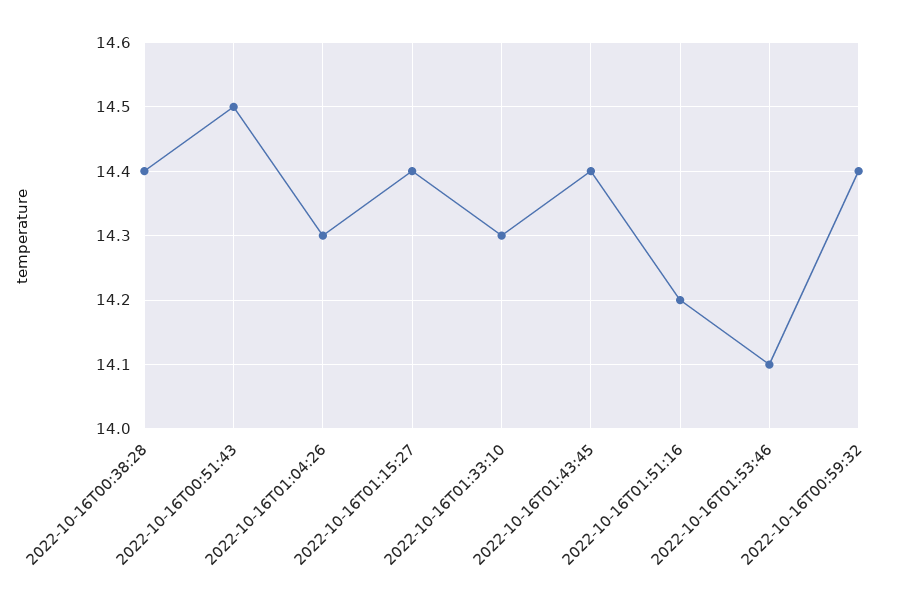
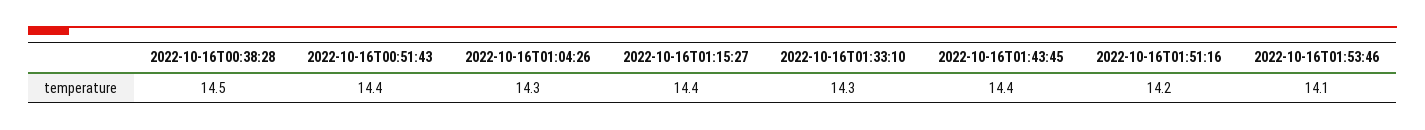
2022-10-16T00:38:28: 14.4 -> 14.5
2022-10-16T00:51:43: 14.5 -> 14.4
2022-10-16T00:59:32: 14.4 -> none

